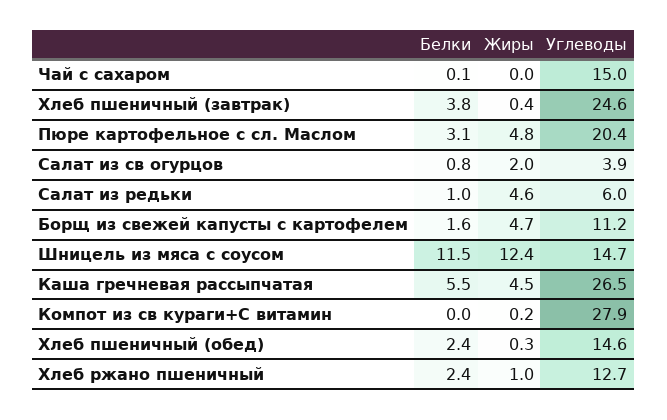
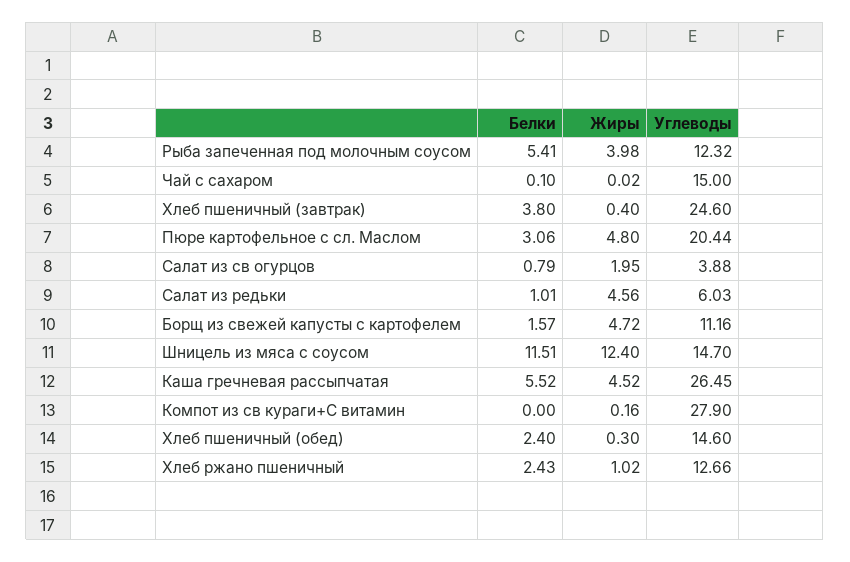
Белки, Рыба запеченная под молочным соусом: none -> 5.41
Жиры, Рыба запеченная под молочным соусом: none -> 3.98
Углеводы, Рыба запеченная под молочным соусом: none -> 12.32

